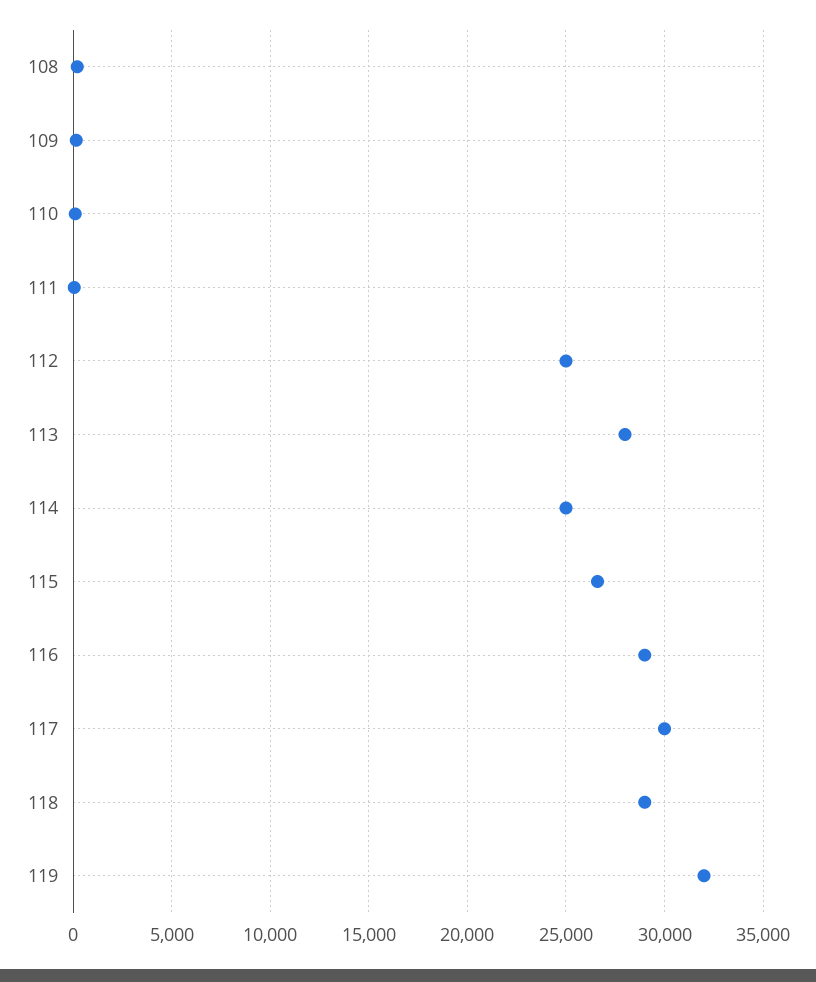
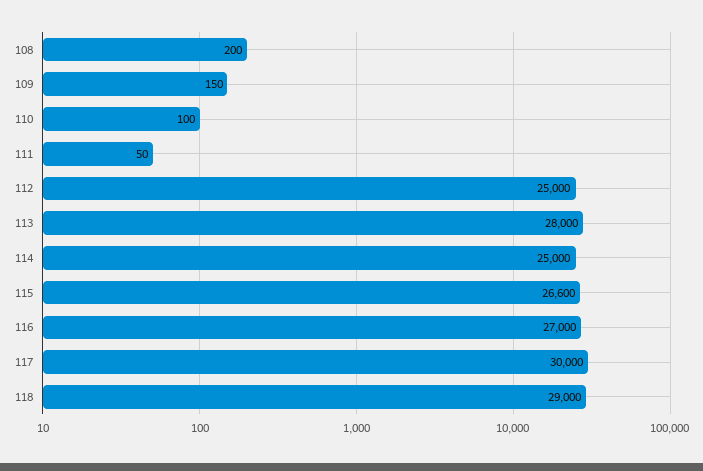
116: 29000 -> 27000
119: 32000 -> none

